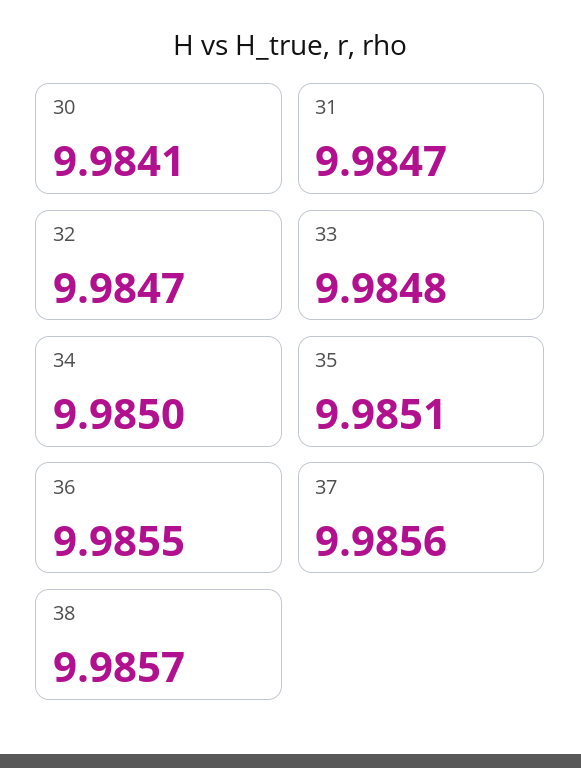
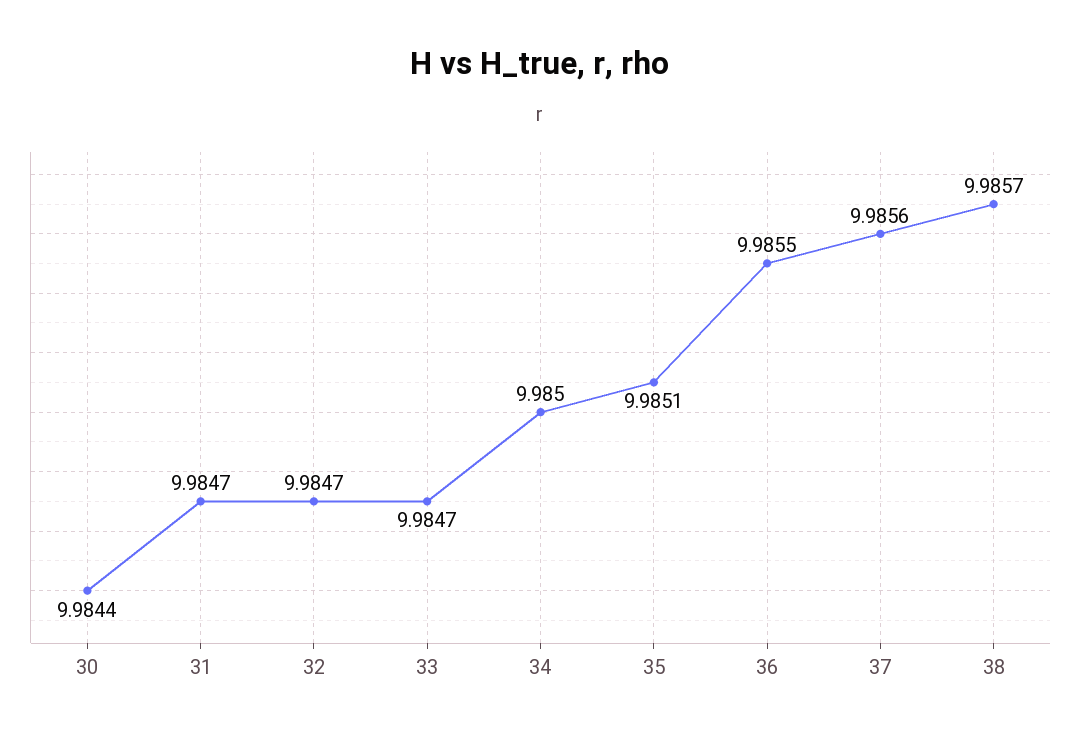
30: 9.9841 -> 9.9844
33: 9.9848 -> 9.9847

